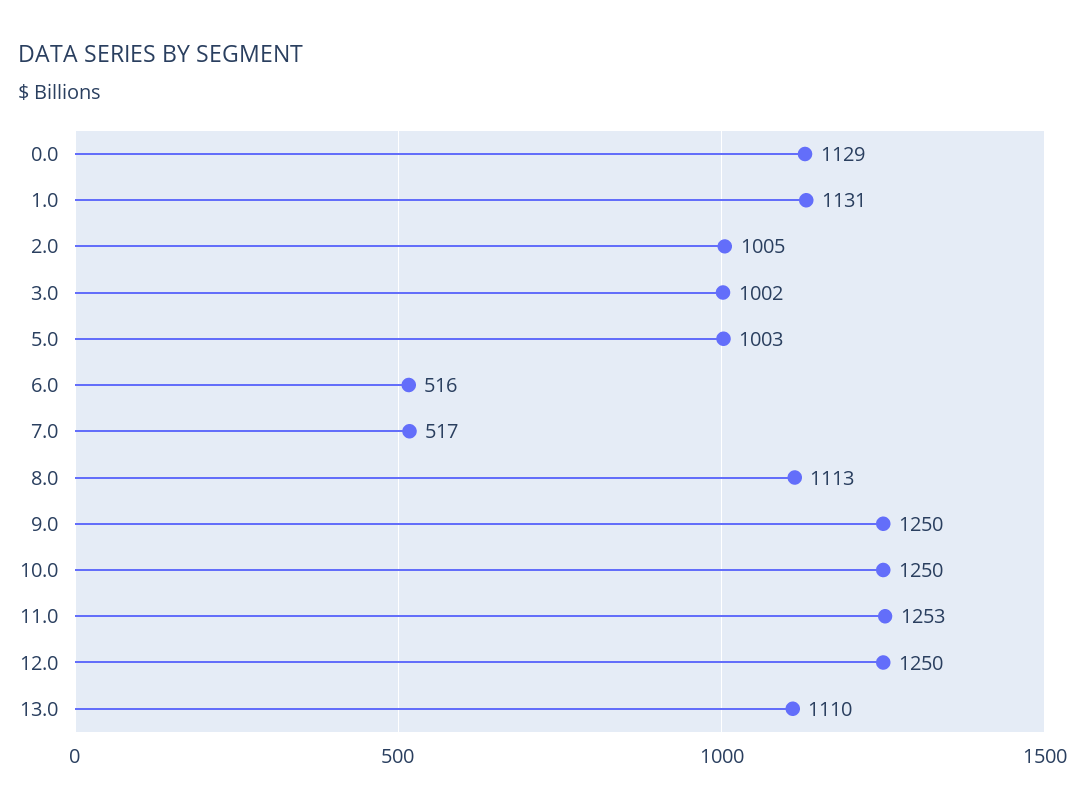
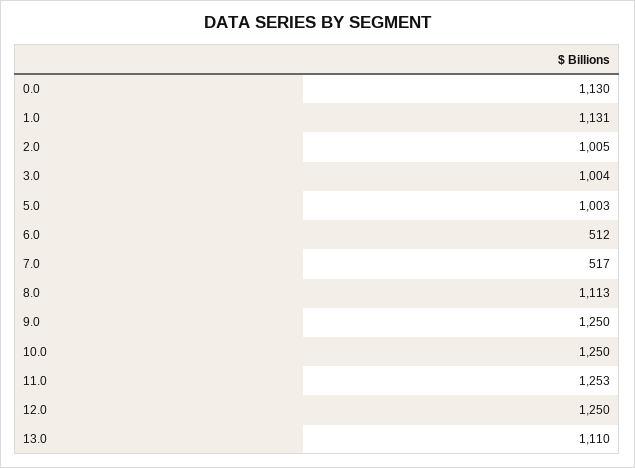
0.0: 1129 -> 1130
3.0: 1002 -> 1004
6.0: 516 -> 512

